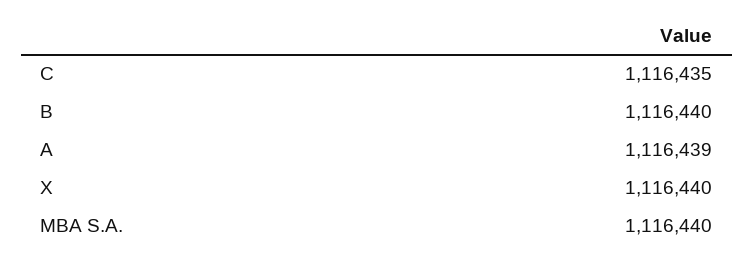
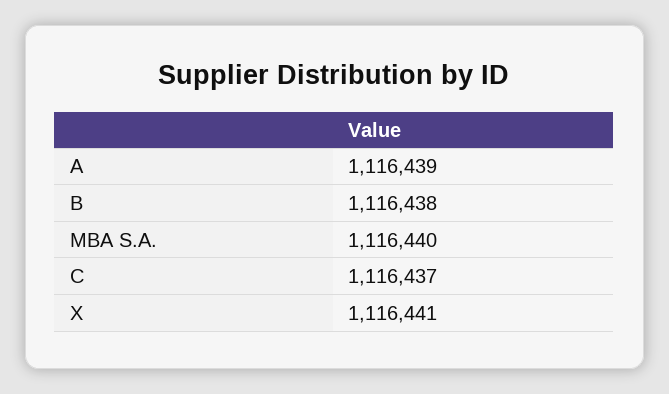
C: 1116435 -> 1116437
B: 1116440 -> 1116438
X: 1116440 -> 1116441

